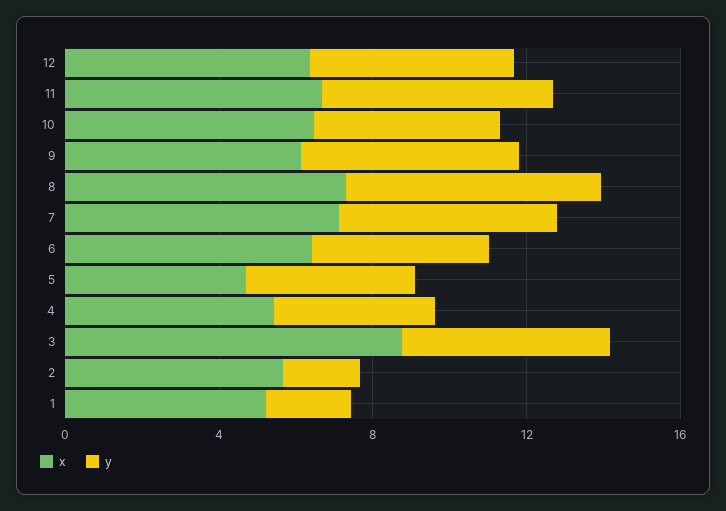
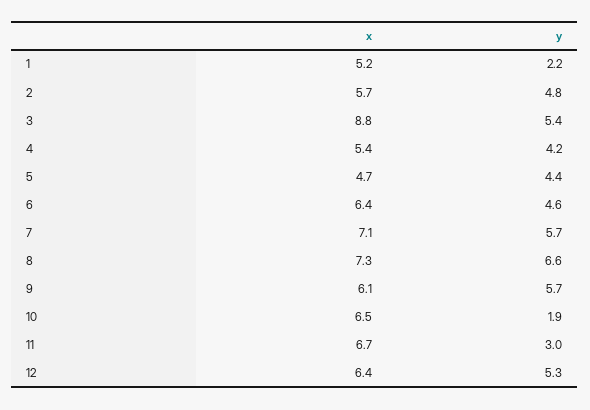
y, 11: 6 -> 3
y, 10: 5 -> 1.9
y, 2: 2 -> 4.8

